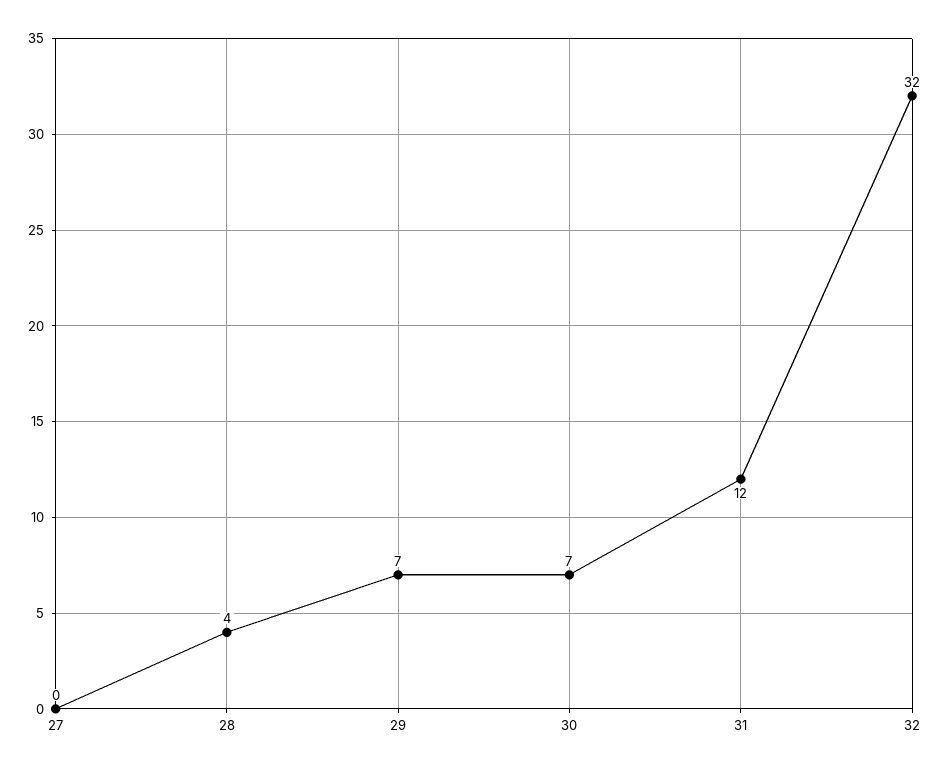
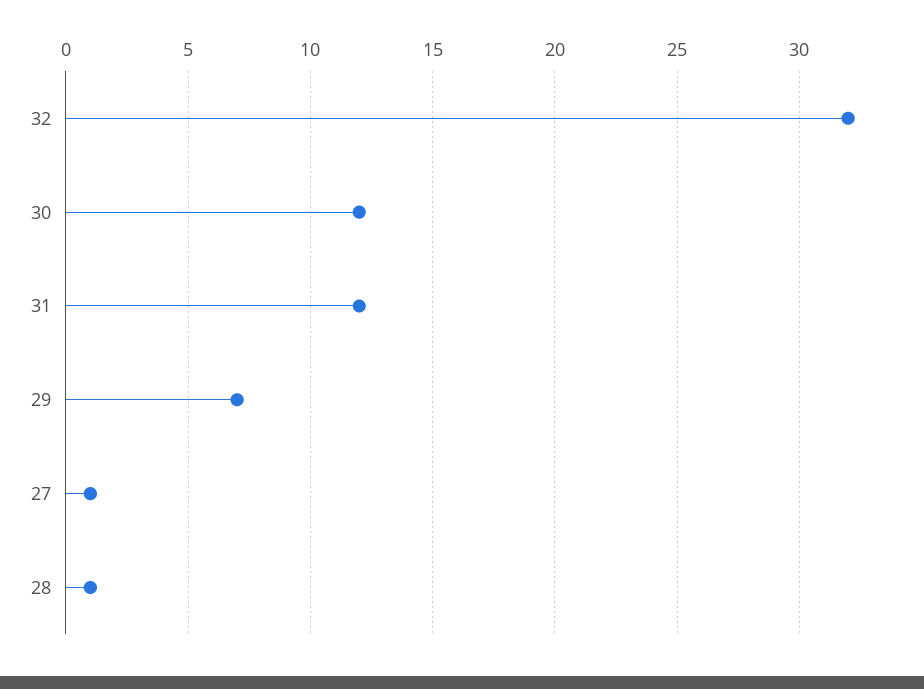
27: 0 -> 1
28: 4 -> 1
30: 7 -> 12

